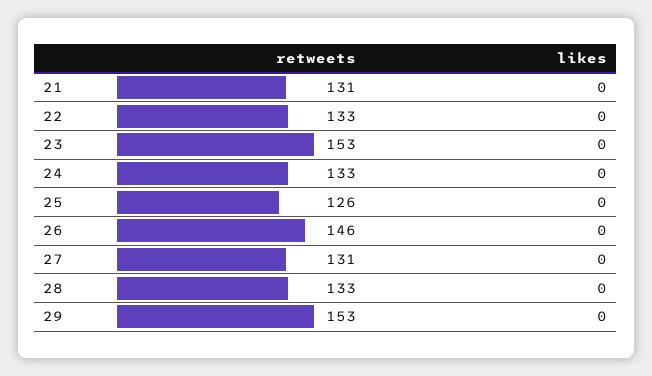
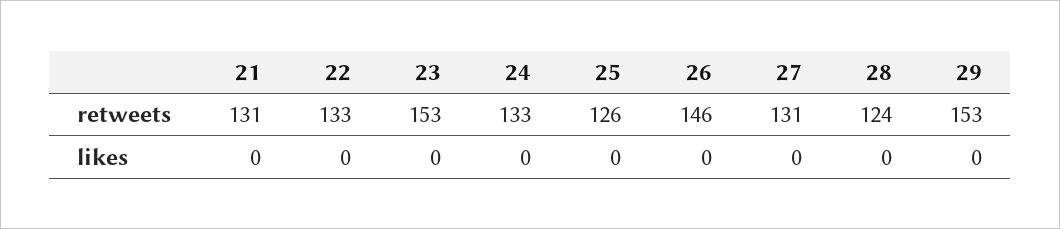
retweets, 28: 133 -> 124

